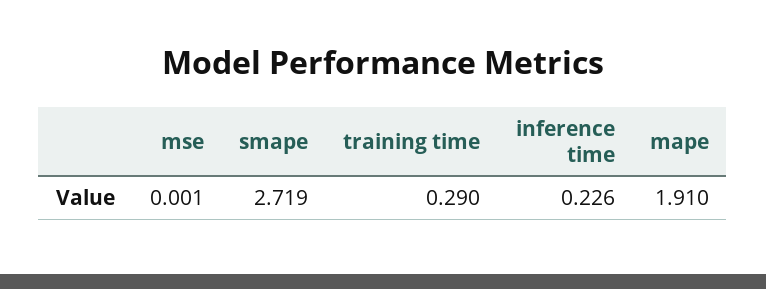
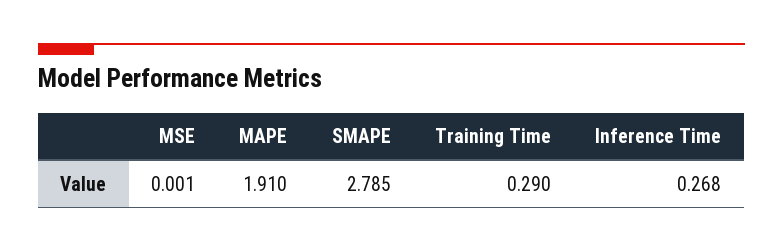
smape: 2.719 -> 2.785
inference time: 0.226 -> 0.268

